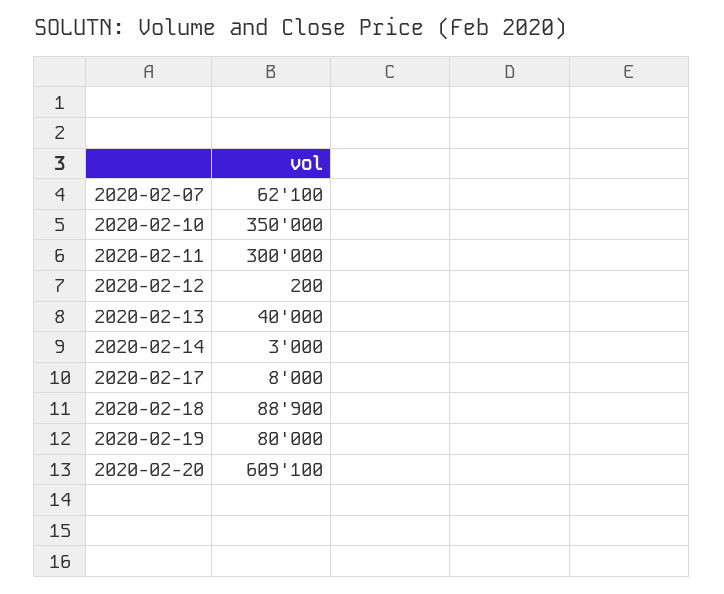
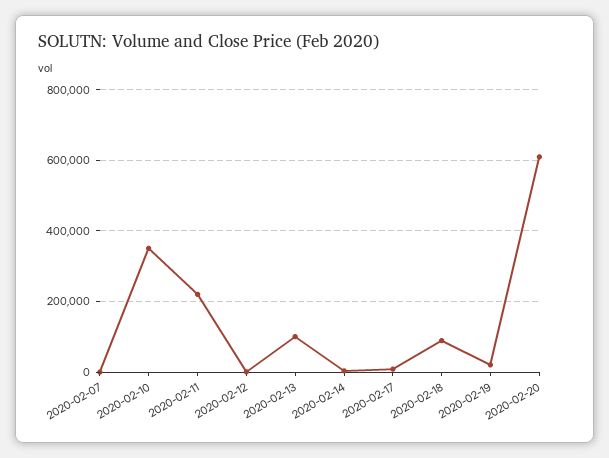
2020-02-07: 62100 -> 0
2020-02-11: 300000 -> 220000
2020-02-13: 40000 -> 100000
2020-02-19: 80000 -> 20000

